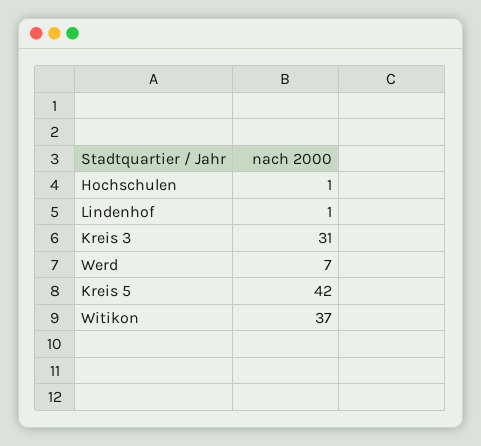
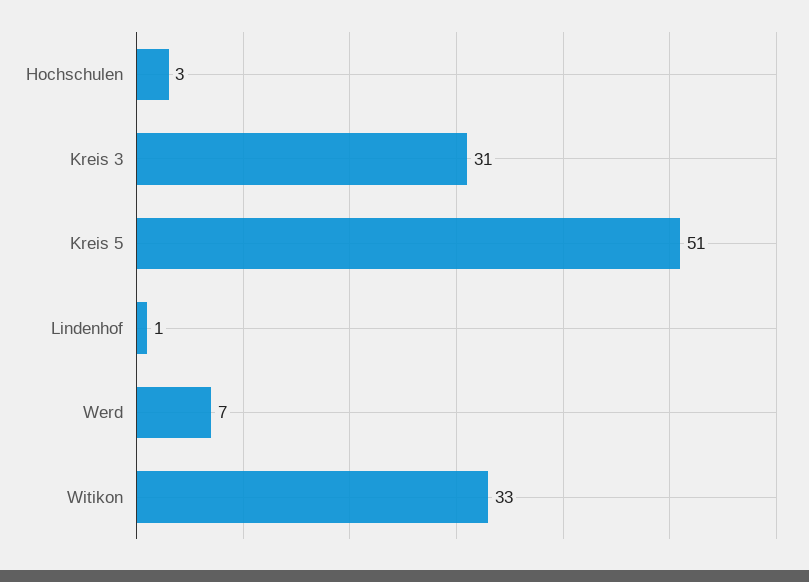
Hochschulen: 1 -> 3
Kreis 5: 42 -> 51
Witikon: 37 -> 33

